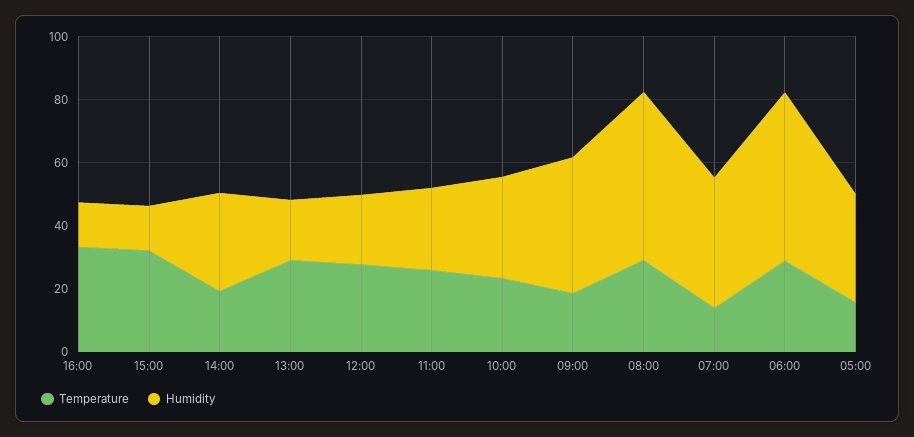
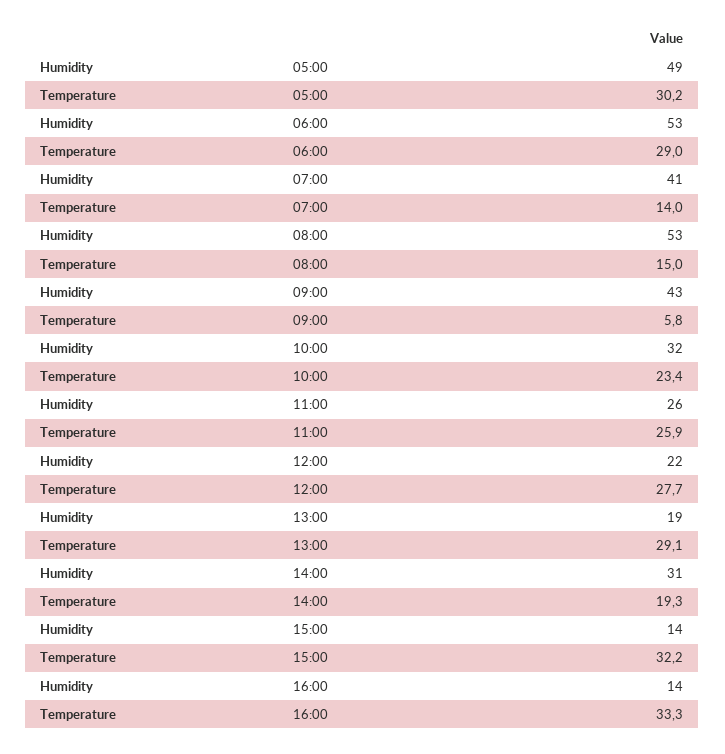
Temperature, 09:00: 20 -> 5.8
Temperature, 08:00: 30 -> 15
Temperature, 05:00: 15 -> 30.2
Humidity, 05:00: 35 -> 49

